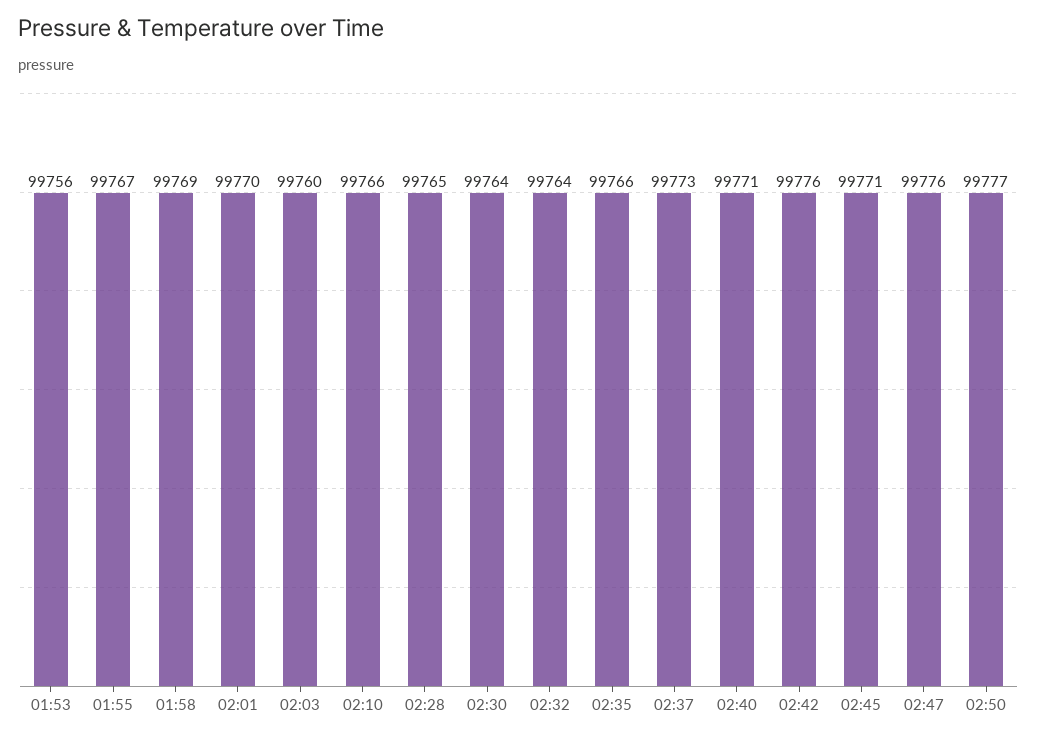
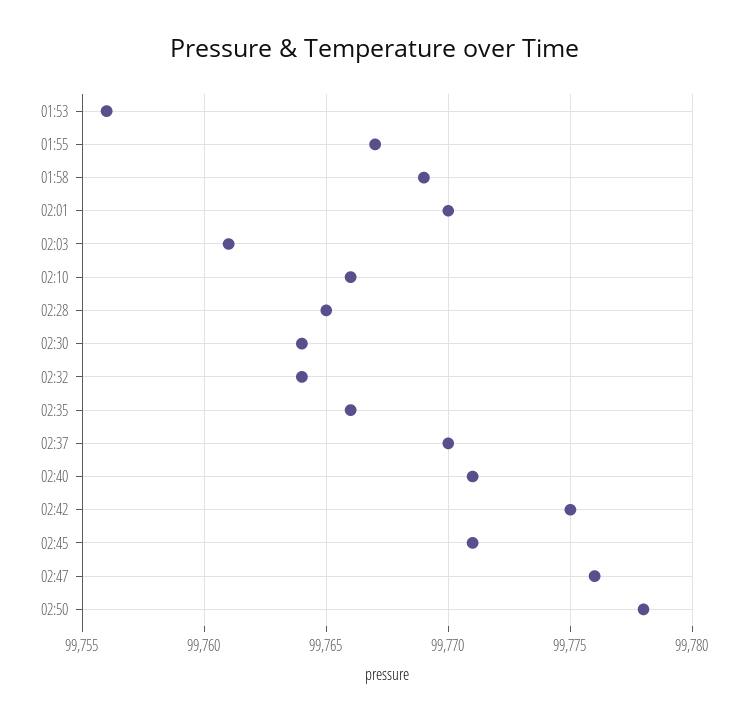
02:03: 99760 -> 99761
02:37: 99773 -> 99770
02:42: 99776 -> 99775
02:50: 99777 -> 99778

